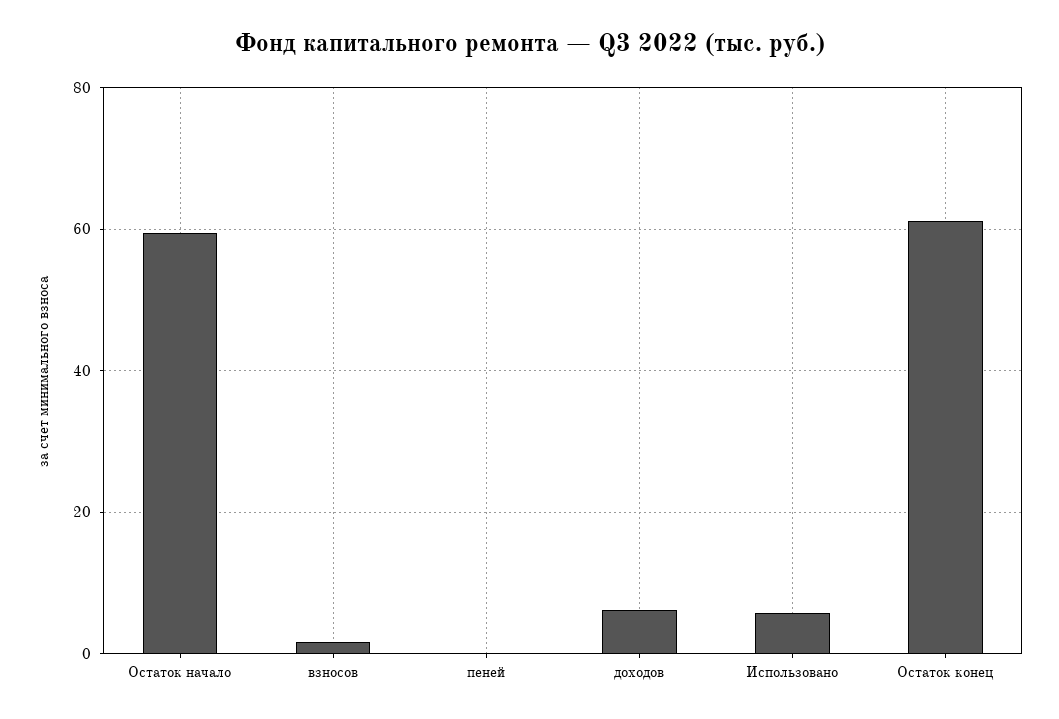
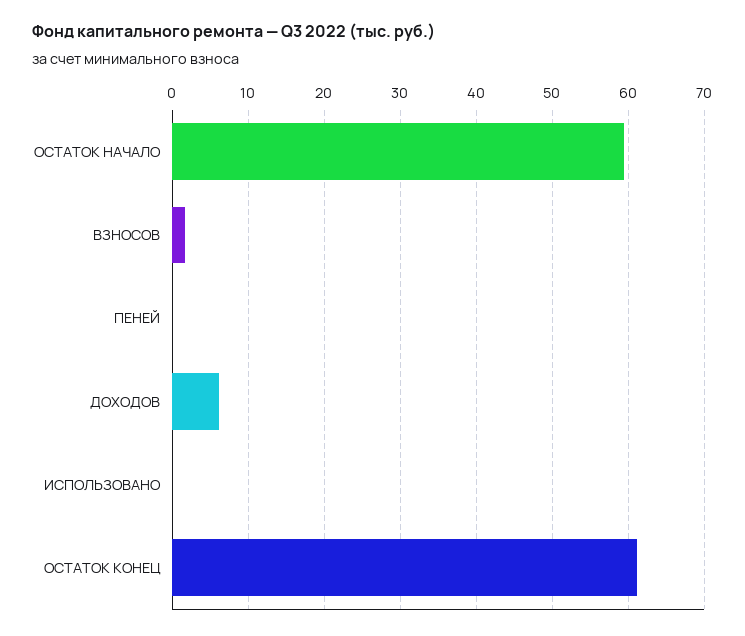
Использовано: 6 -> 0

